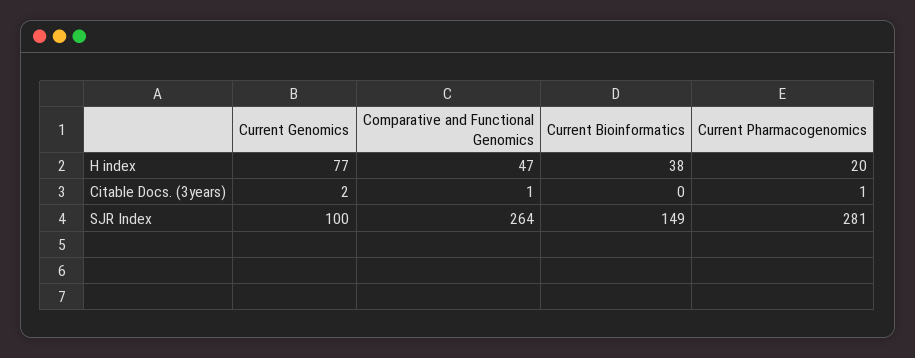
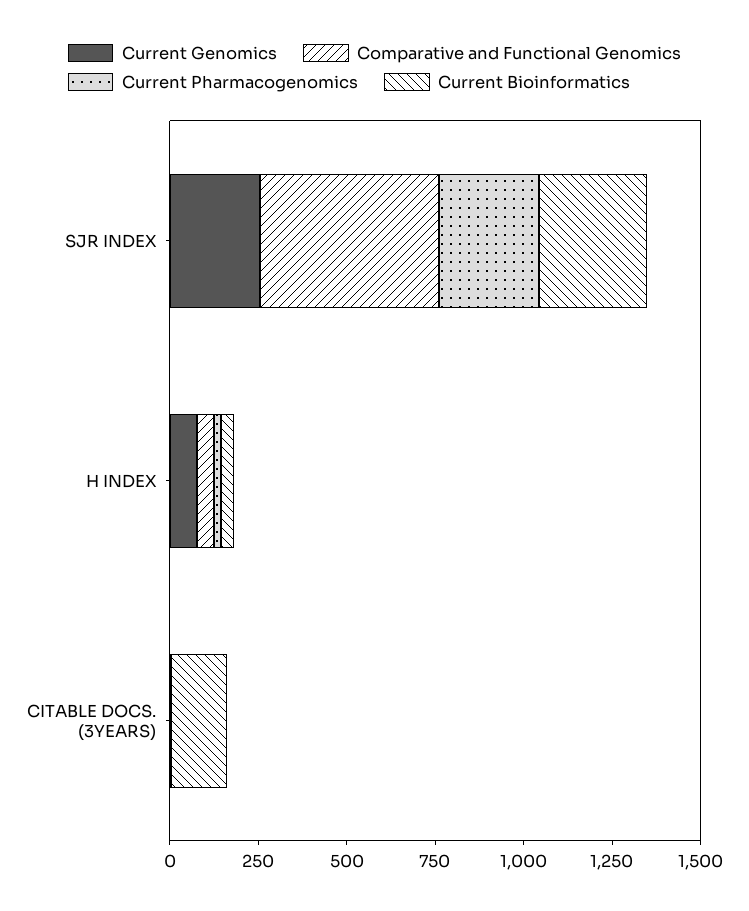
Current Bioinformatics, Citable Docs. (3years): 0 -> 150
Current Genomics, SJR Index: 100 -> 250
Comparative and Functional Genomics, SJR Index: 264 -> 500
Current Bioinformatics, SJR Index: 149 -> 300

